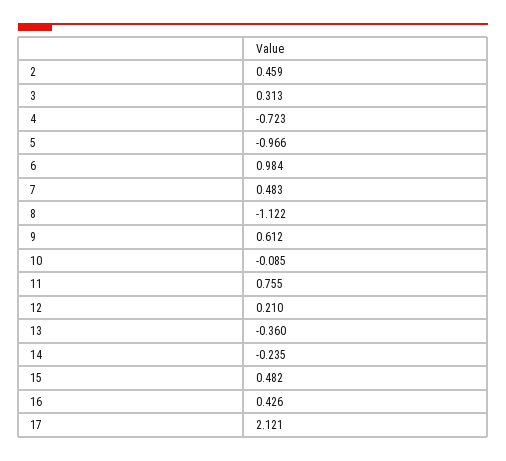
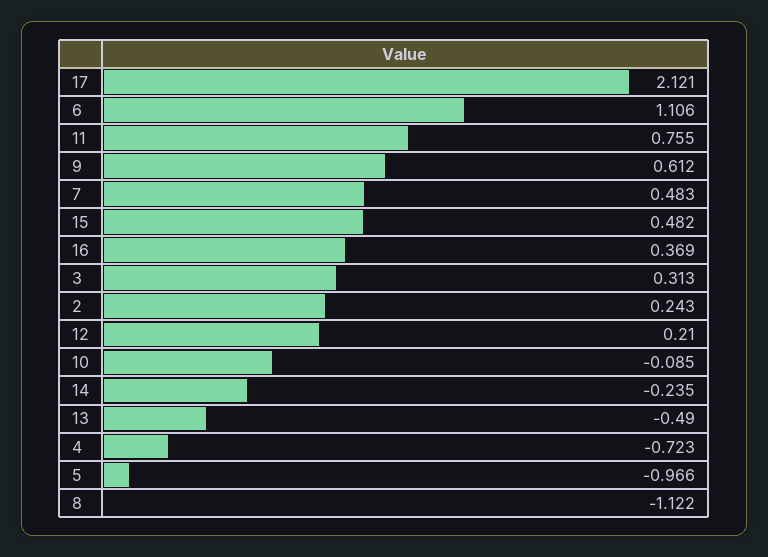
2: 0.459 -> 0.243
6: 0.984 -> 1.106
13: -0.36 -> -0.49
16: 0.426 -> 0.369

